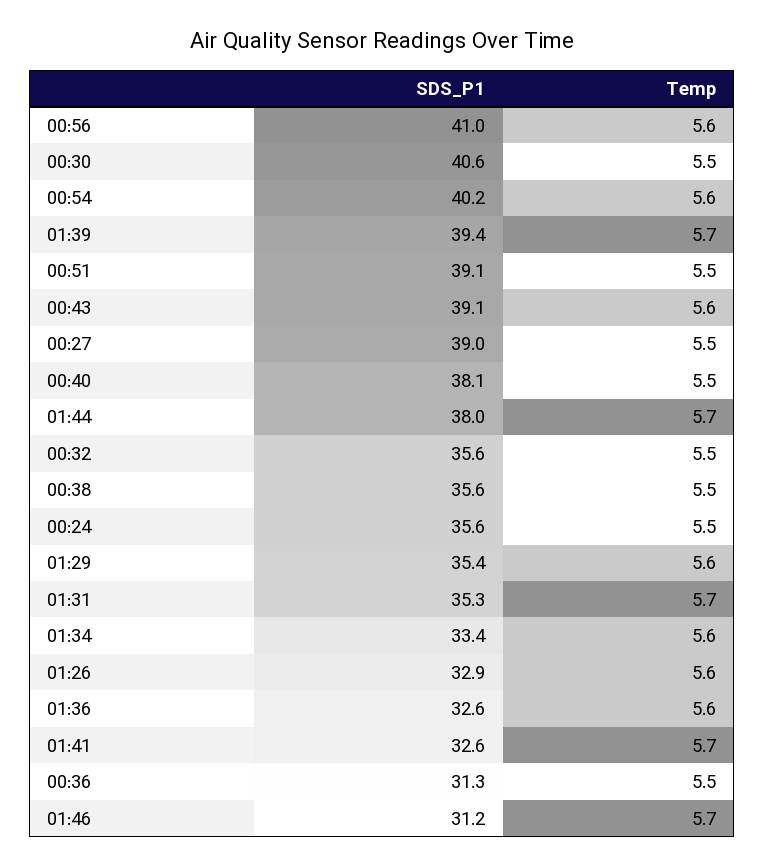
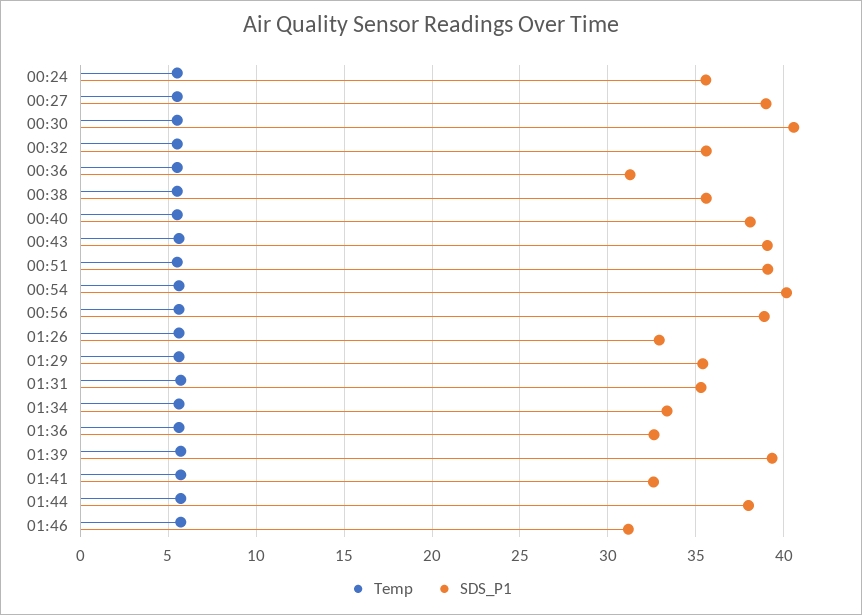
SDS_P1, 00:56: 41 -> 39

